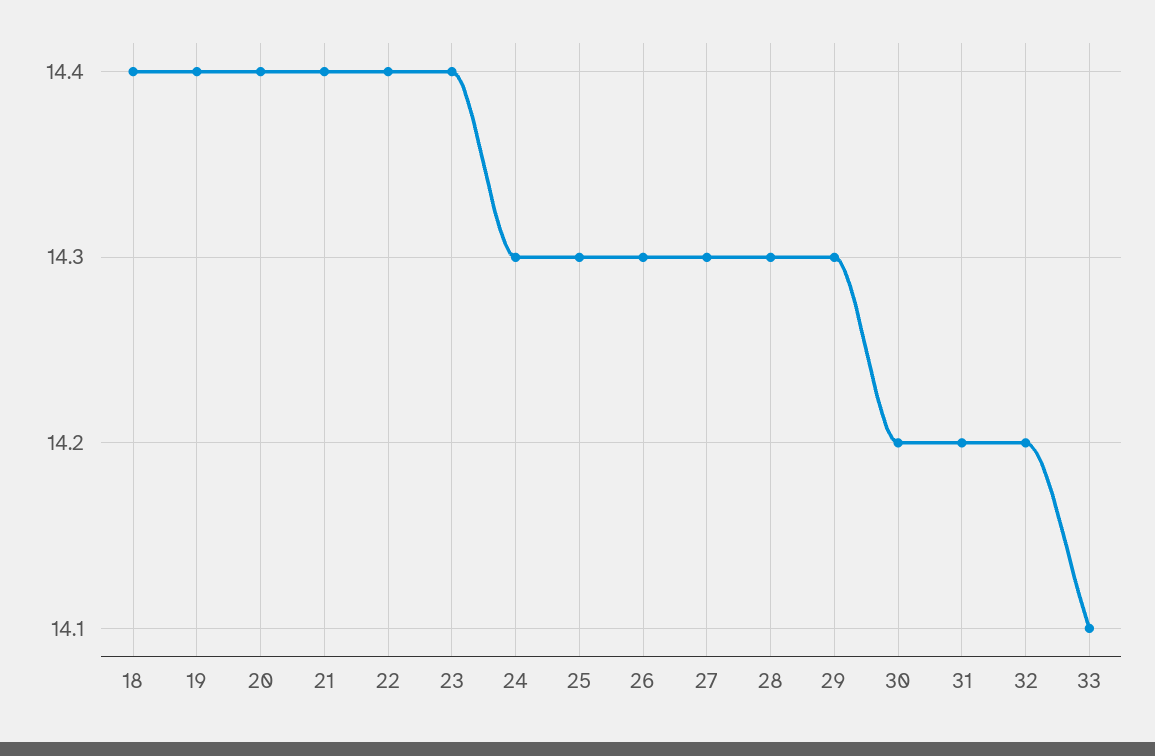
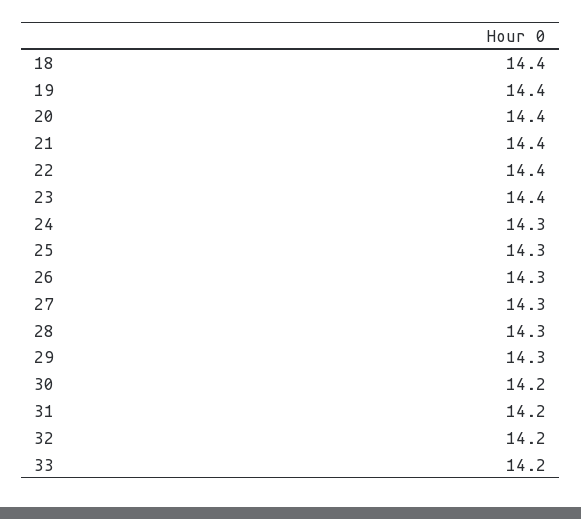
33: 14.1 -> 14.2

